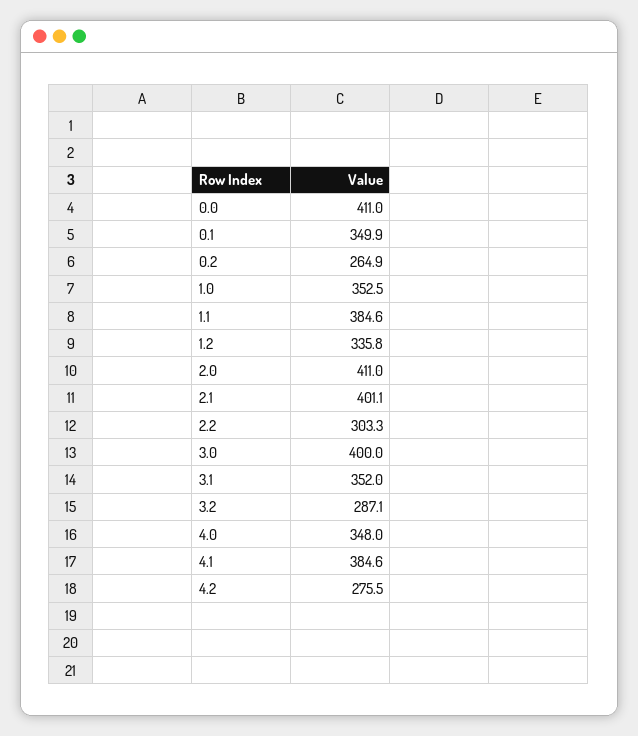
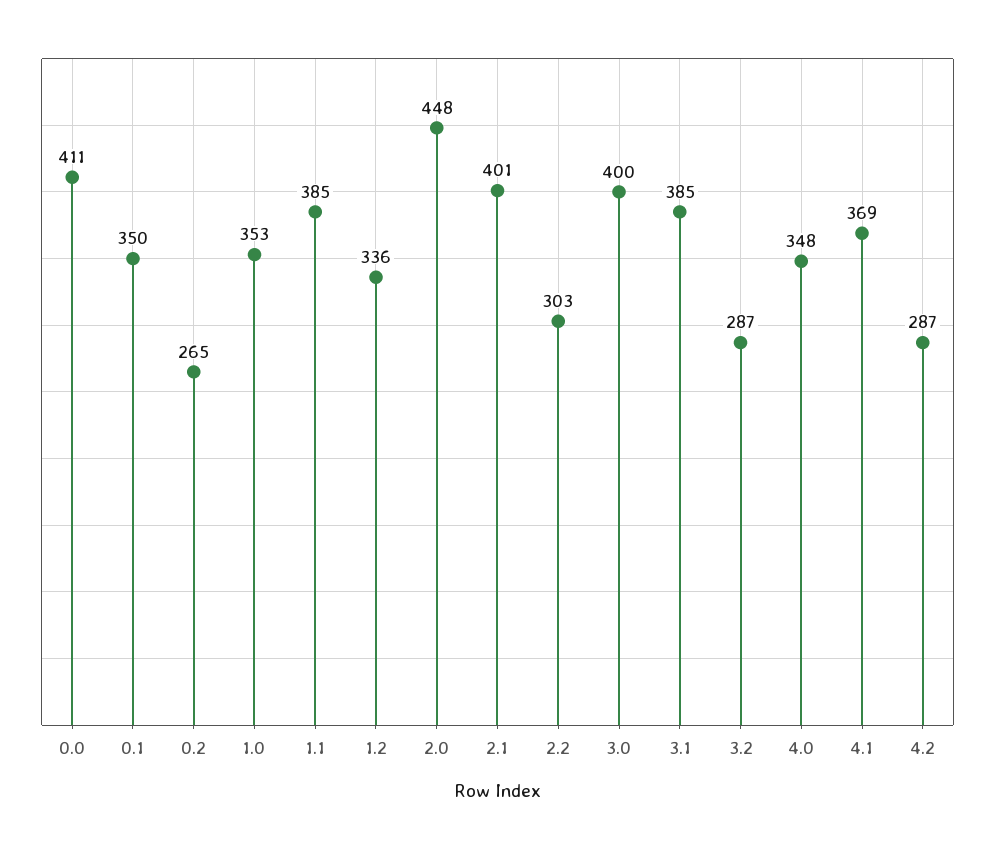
2.0: 411 -> 448
3.1: 352 -> 385
4.1: 384.6 -> 369
4.2: 275.5 -> 287

